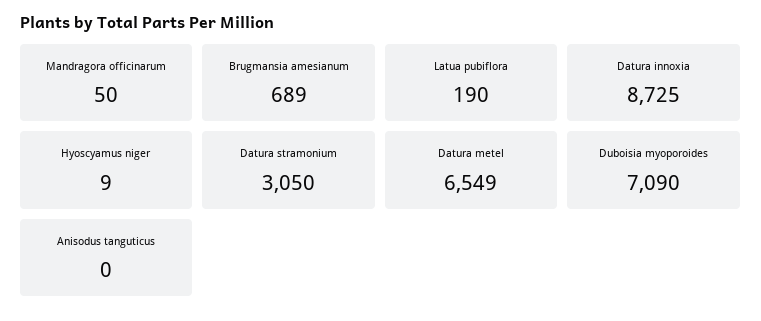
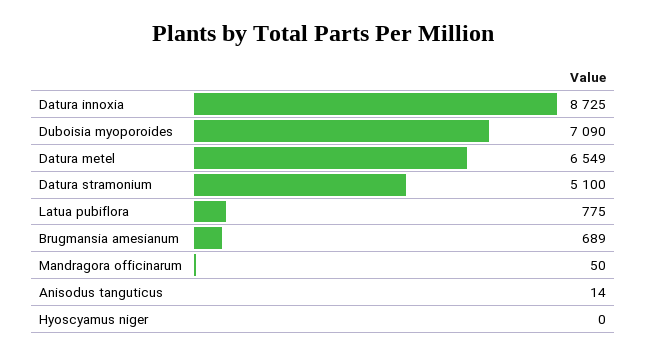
Latua pubiflora: 190 -> 775
Hyoscyamus niger: 9 -> 0
Datura stramonium: 3050 -> 5100
Anisodus tanguticus: 0 -> 14

